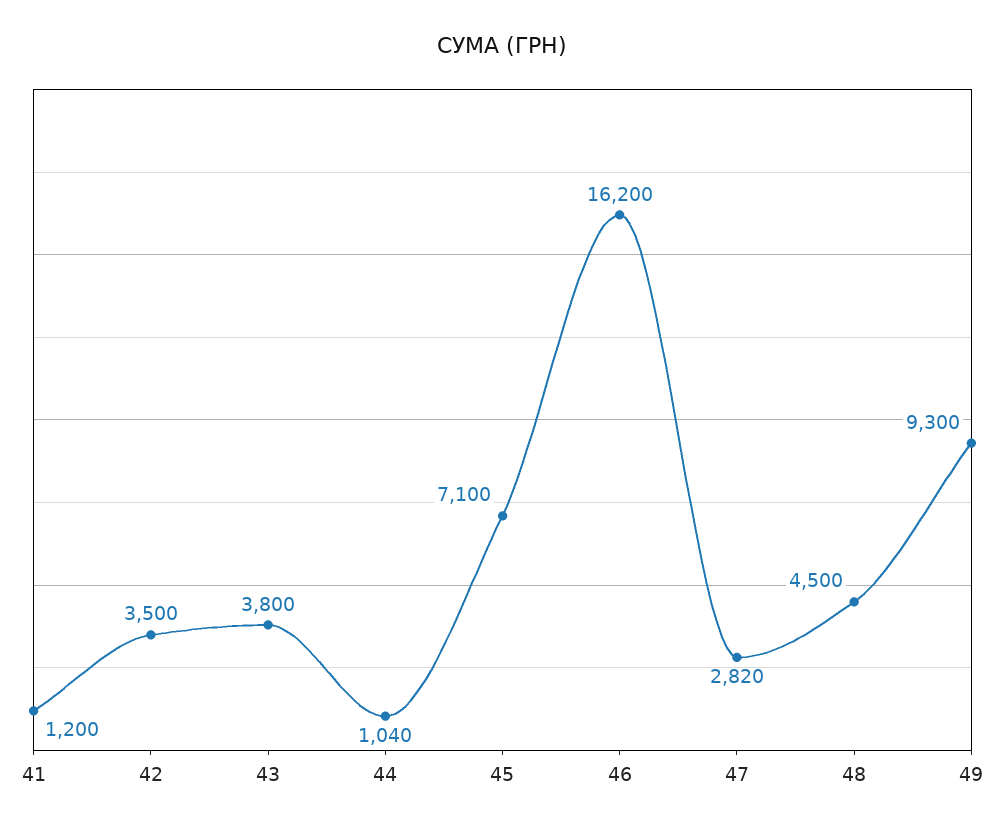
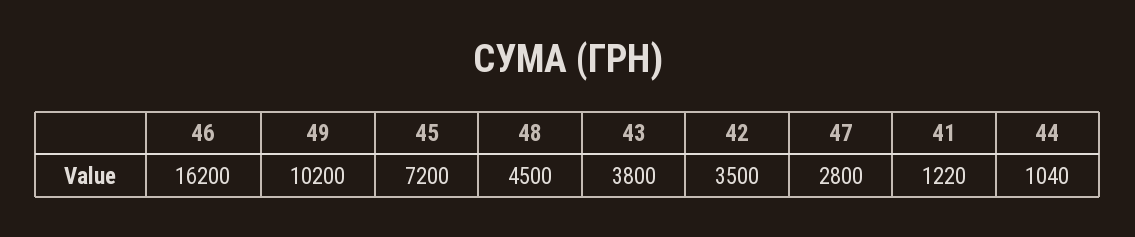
41: 1200 -> 1220
45: 7100 -> 7200
47: 2820 -> 2800
49: 9300 -> 10200

